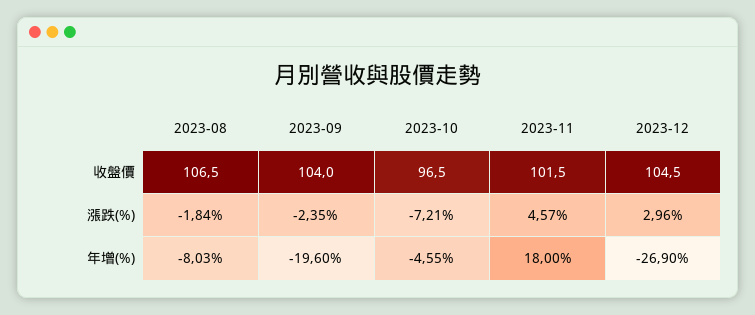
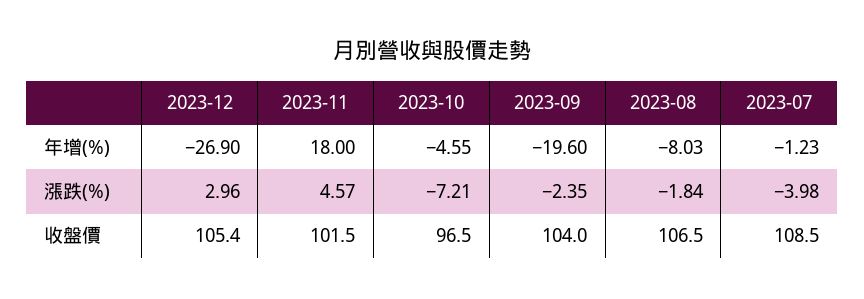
2023-12, 收盤價: 104.5 -> 105.4
2023-07, 年增(%): none -> -1.23
2023-07, 漲跌(%): none -> -3.98
2023-07, 收盤價: none -> 108.5

